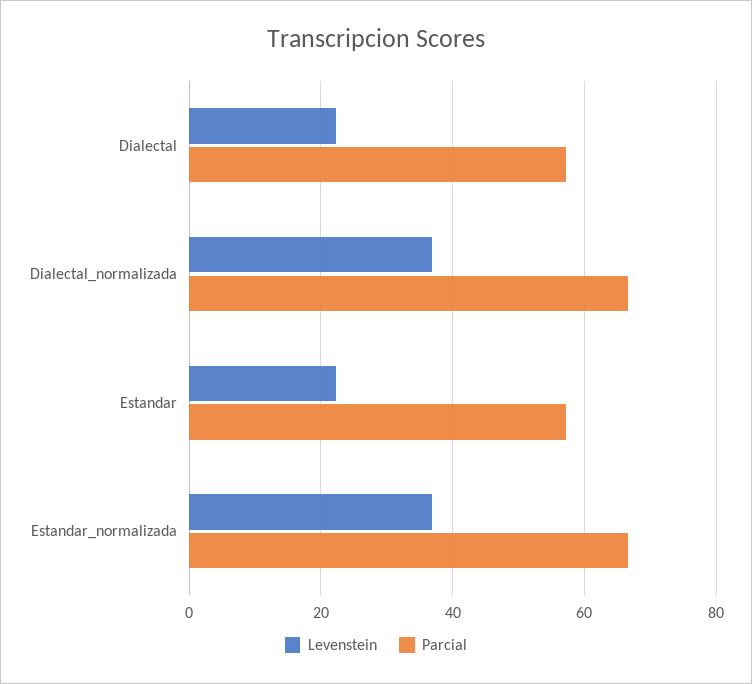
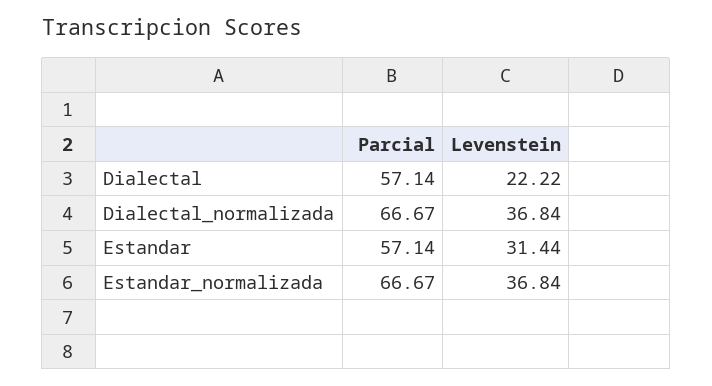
Levenstein, Estandar: 22 -> 31.44

